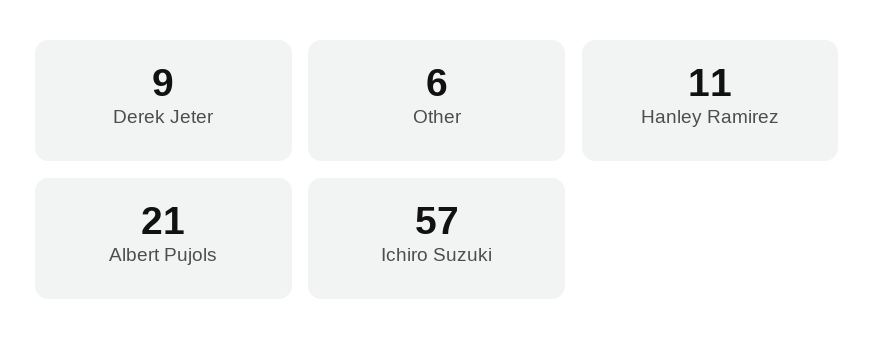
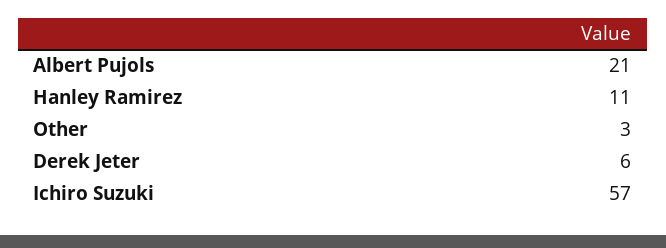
Derek Jeter: 9 -> 6
Other: 6 -> 3

